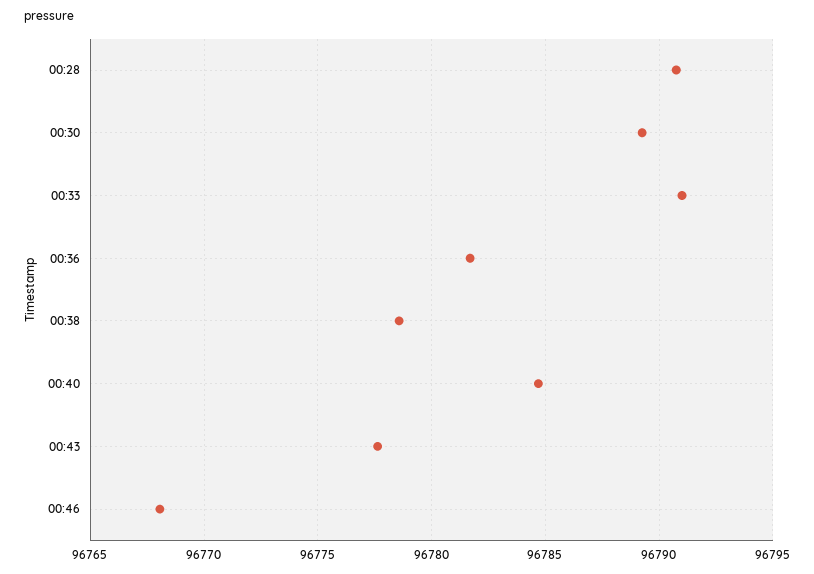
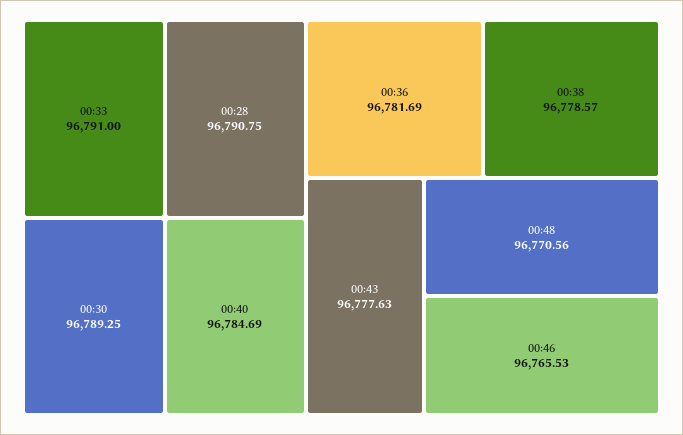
00:46: 96768 -> 96765.53
00:48: none -> 96770.56

